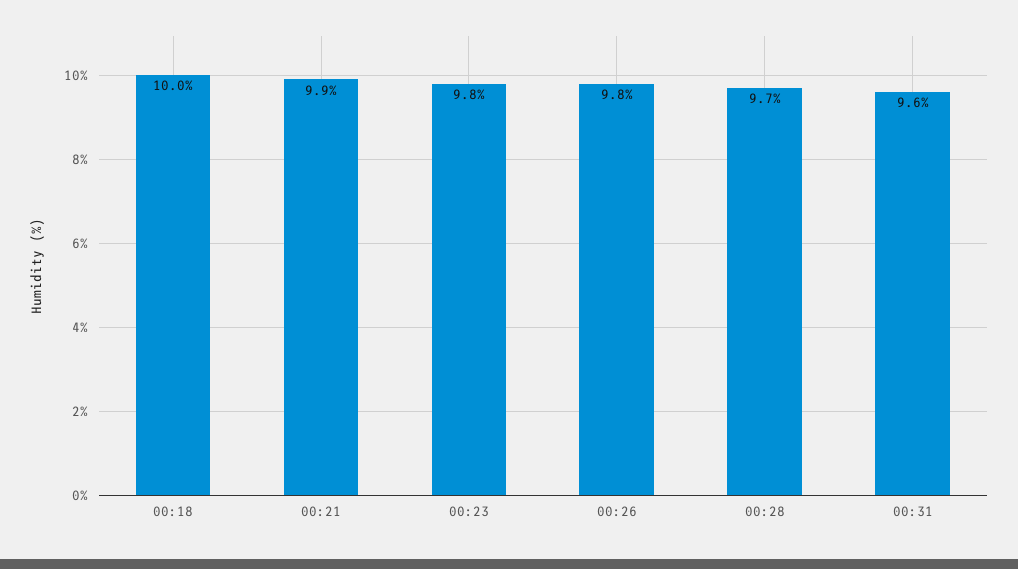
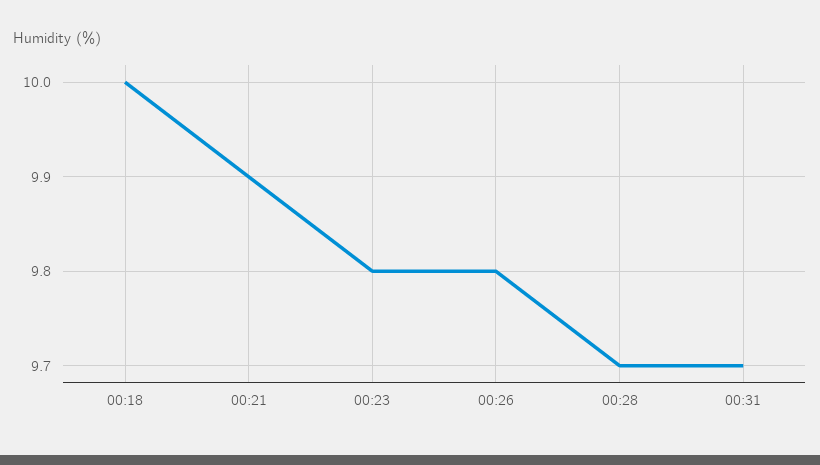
00:31: 9.6 -> 9.7

